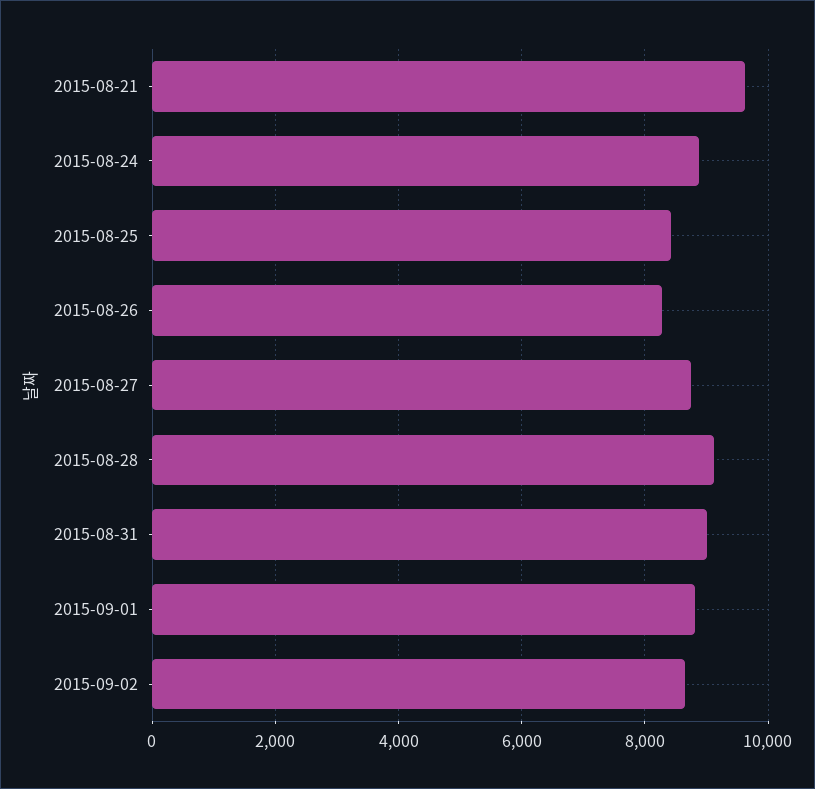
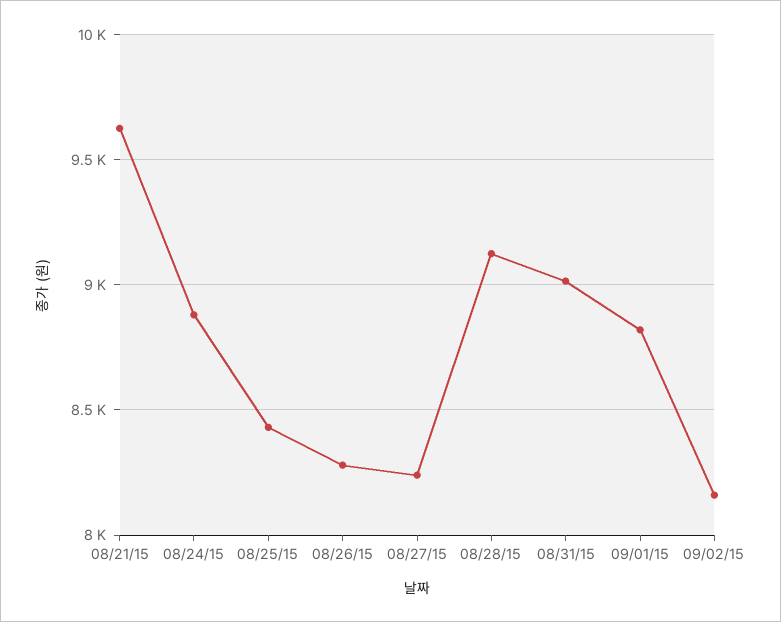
2015-08-27: 8800 -> 8250
2015-09-02: 8600 -> 8150

